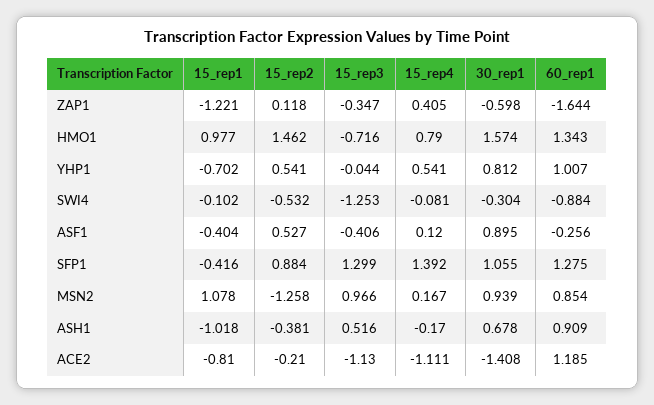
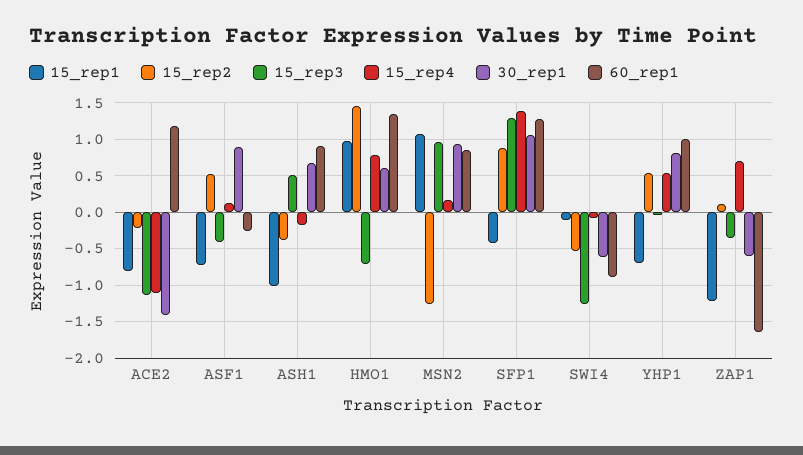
15_rep4, ZAP1: 0.405 -> 0.7
30_rep1, HMO1: 1.574 -> 0.6
30_rep1, SWI4: -0.304 -> -0.6
15_rep1, ASF1: -0.404 -> -0.7

